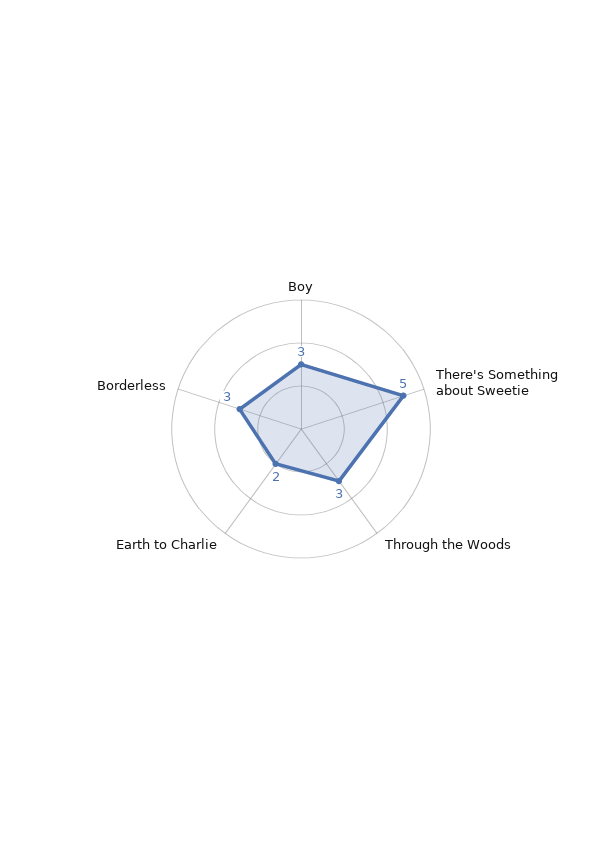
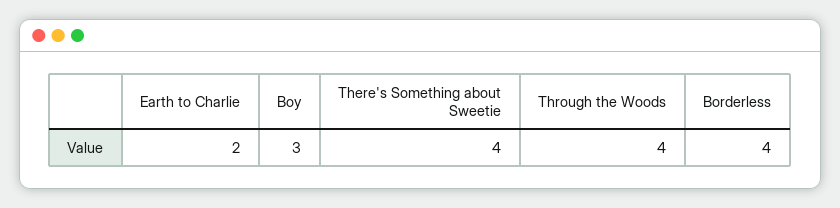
There's Something about Sweetie: 5 -> 4
Through the Woods: 3 -> 4
Borderless: 3 -> 4

